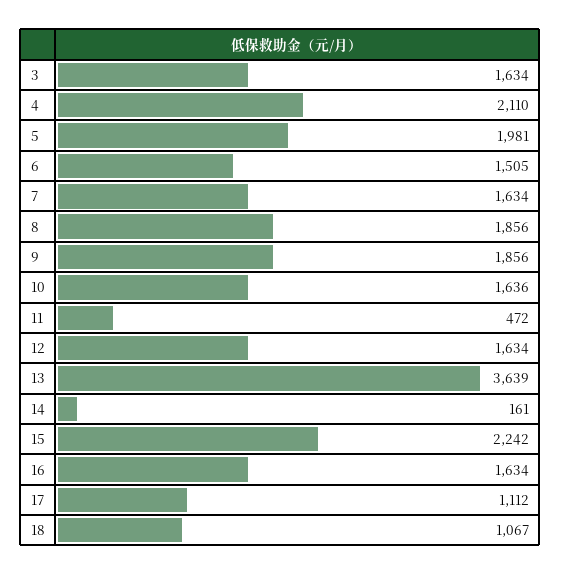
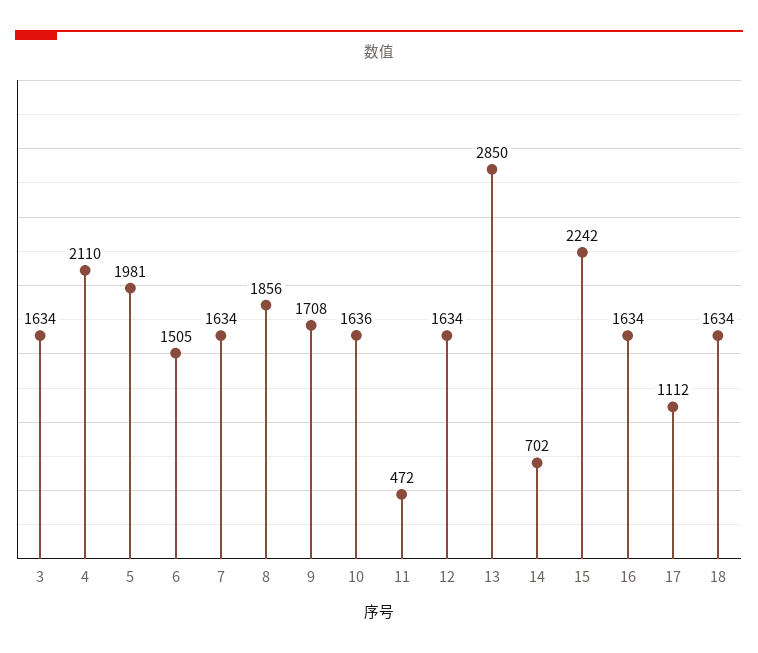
9: 1856 -> 1708
13: 3639 -> 2850
14: 161 -> 702
18: 1067 -> 1634

